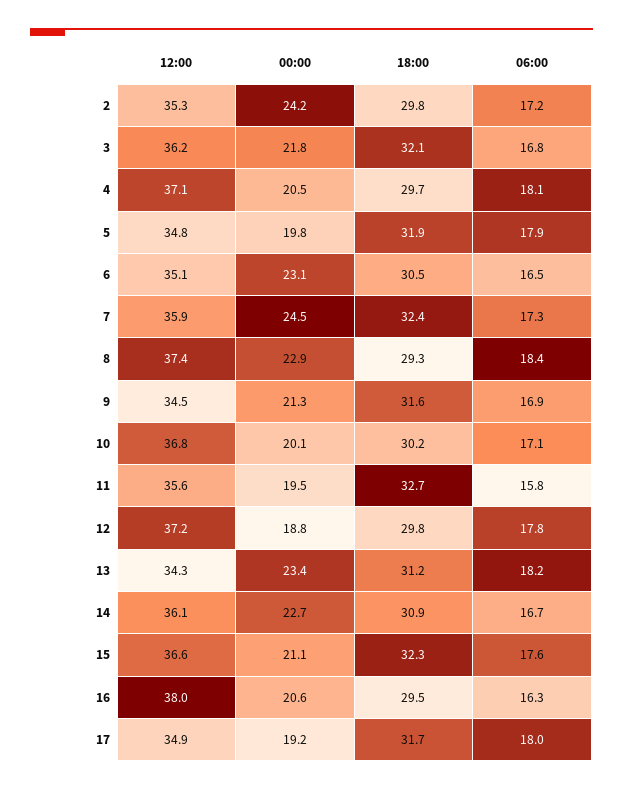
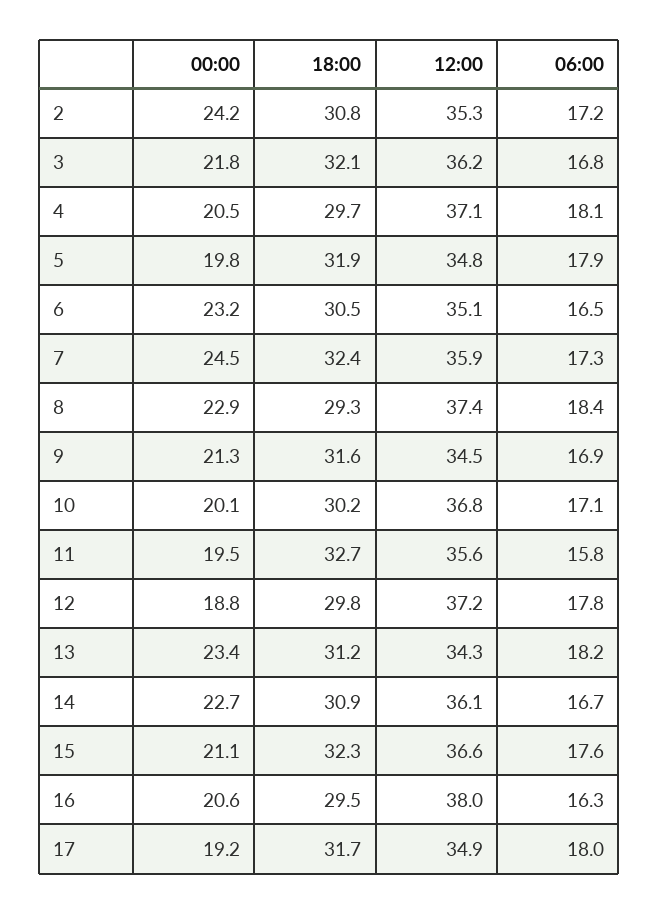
18:00, 2: 29.8 -> 30.8
00:00, 6: 23.1 -> 23.2

